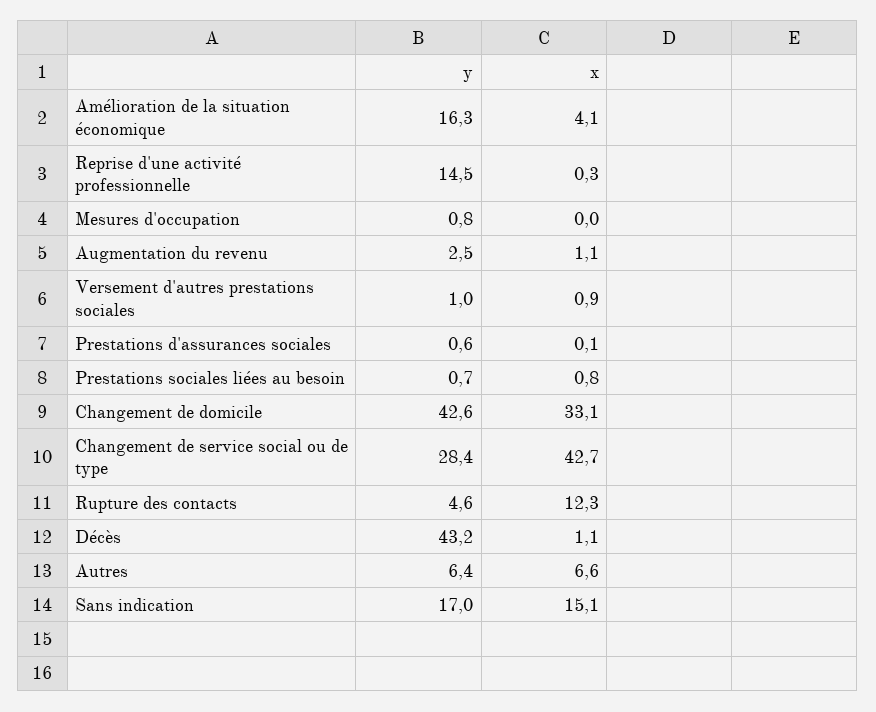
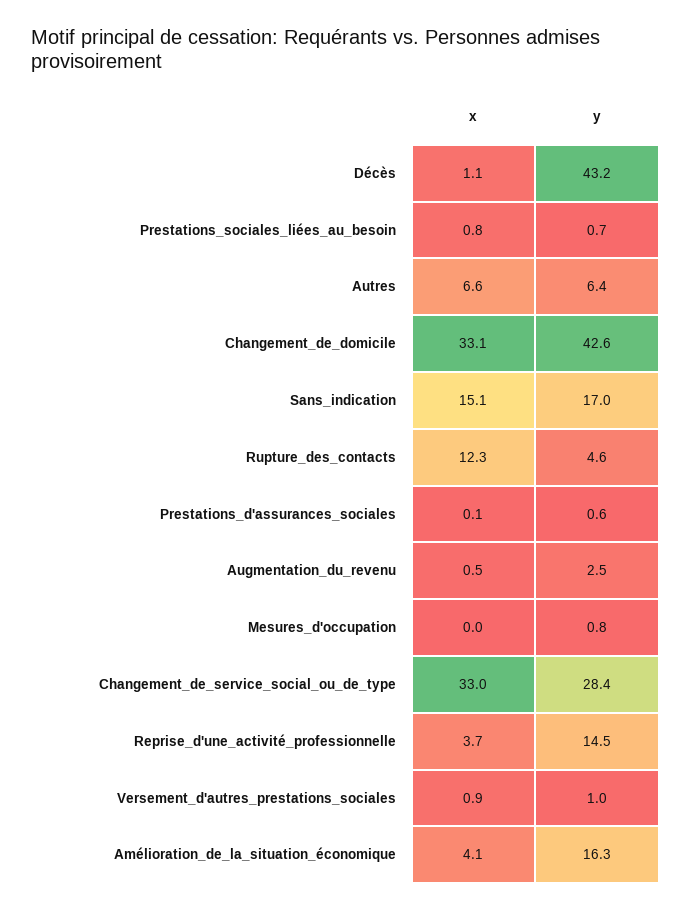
x, Reprise d'une activité professionnelle: 0.3 -> 3.7
x, Augmentation du revenu: 1.1 -> 0.5
x, Changement de service social ou de type: 42.7 -> 33

